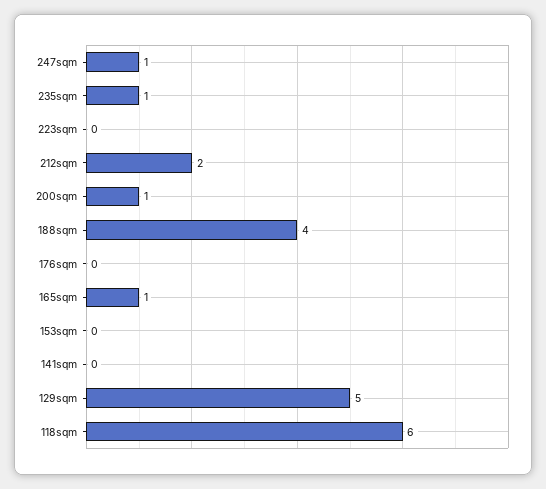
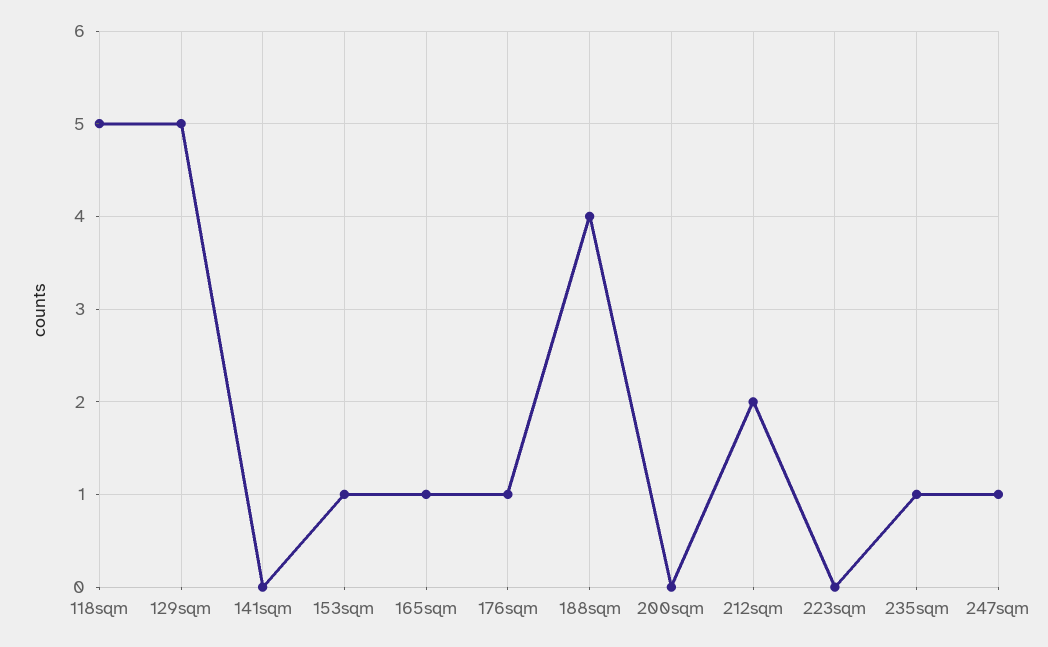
200sqm: 1 -> 0
176sqm: 0 -> 1
153sqm: 0 -> 1
118sqm: 6 -> 5

